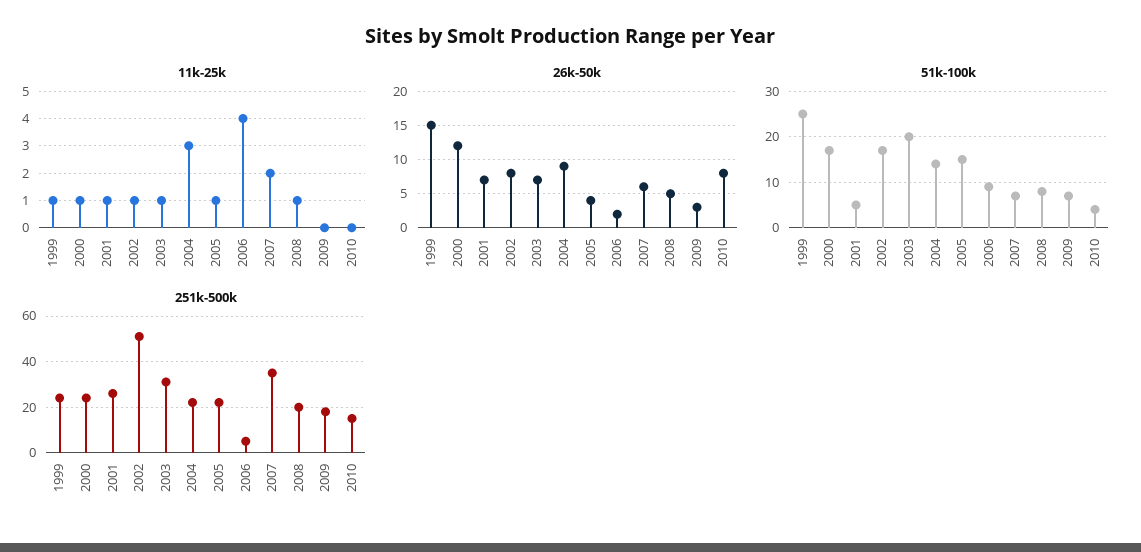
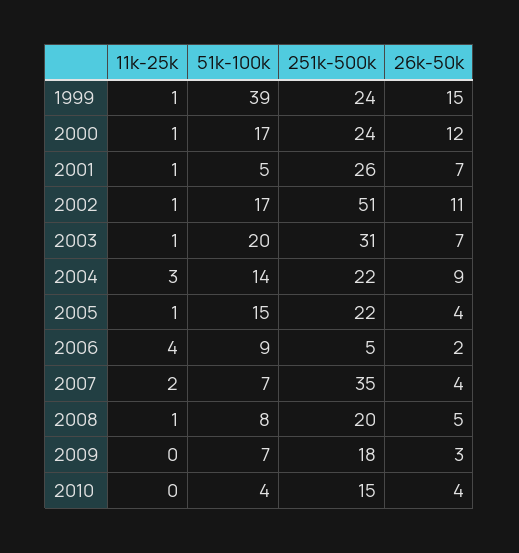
26k-50k, 2002: 8 -> 11
26k-50k, 2007: 6 -> 4
26k-50k, 2010: 8 -> 4
51k-100k, 1999: 25 -> 39

